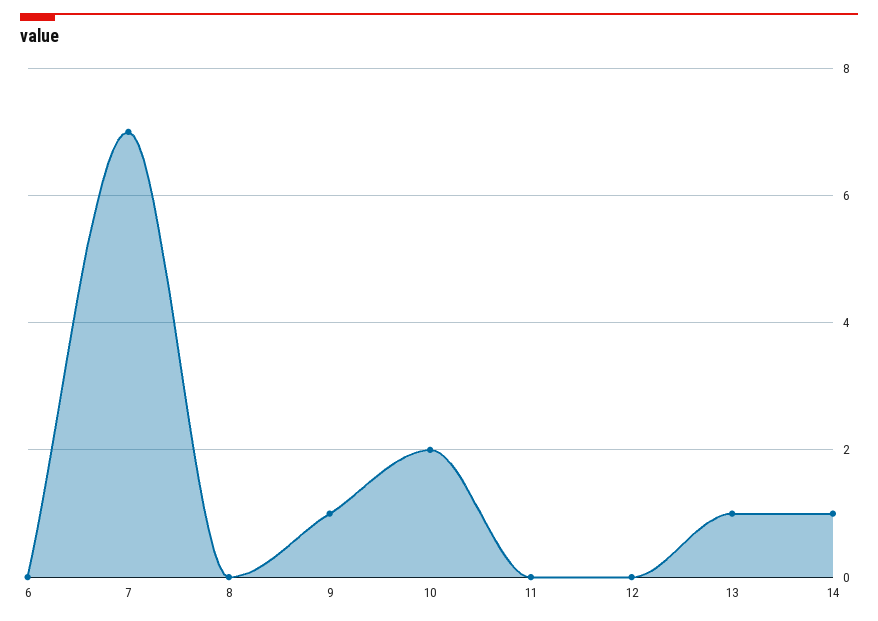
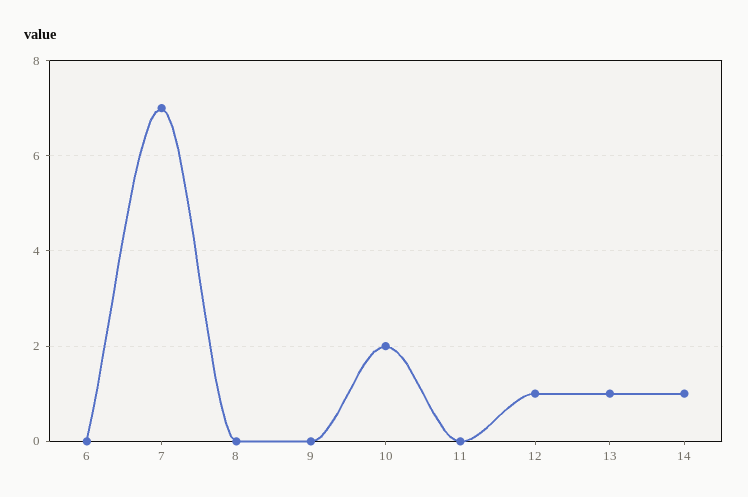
9: 1 -> 0
12: 0 -> 1

